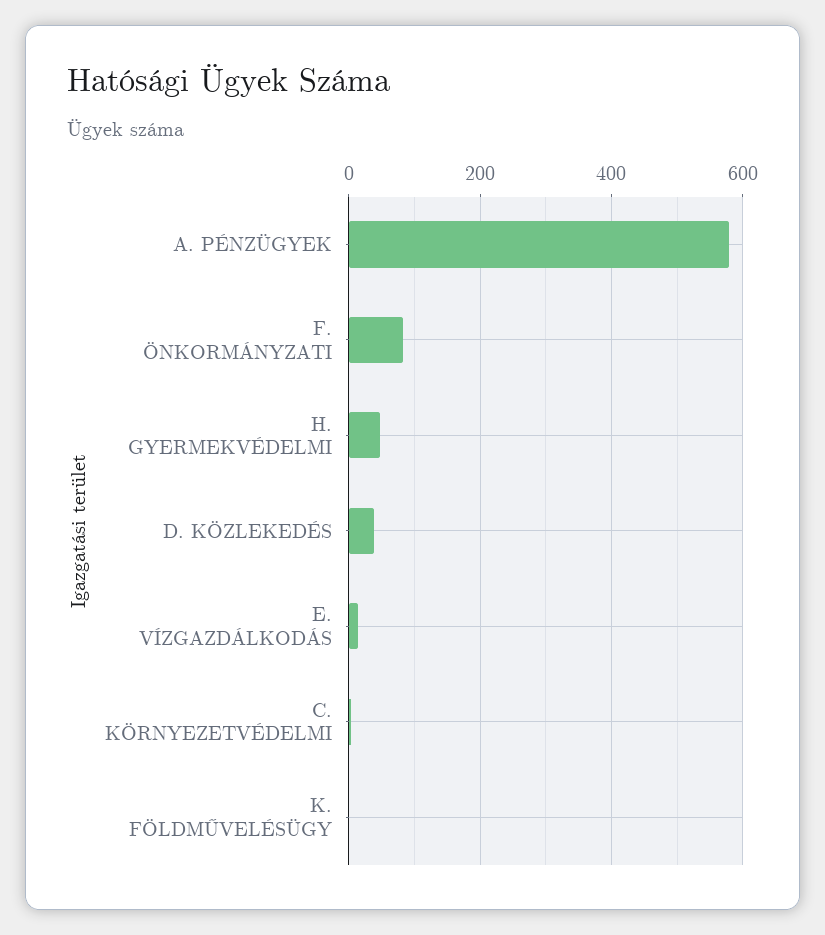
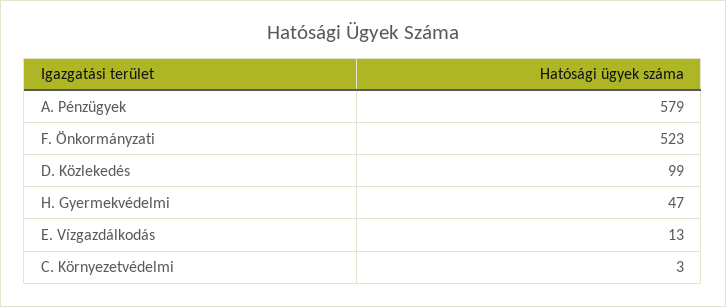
F. ÖNKORMÁNYZATI: 80 -> 523
D. KÖZLEKEDÉS: 40 -> 99
K. FÖLDMŰVELÉSÜGY: 0 -> none

